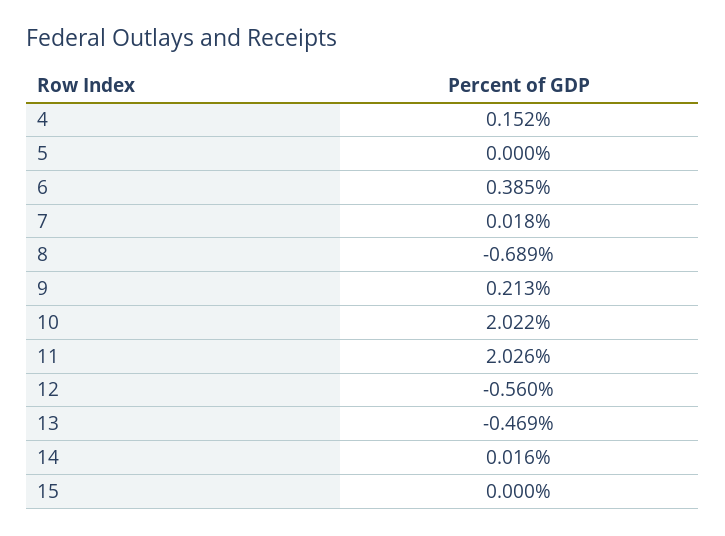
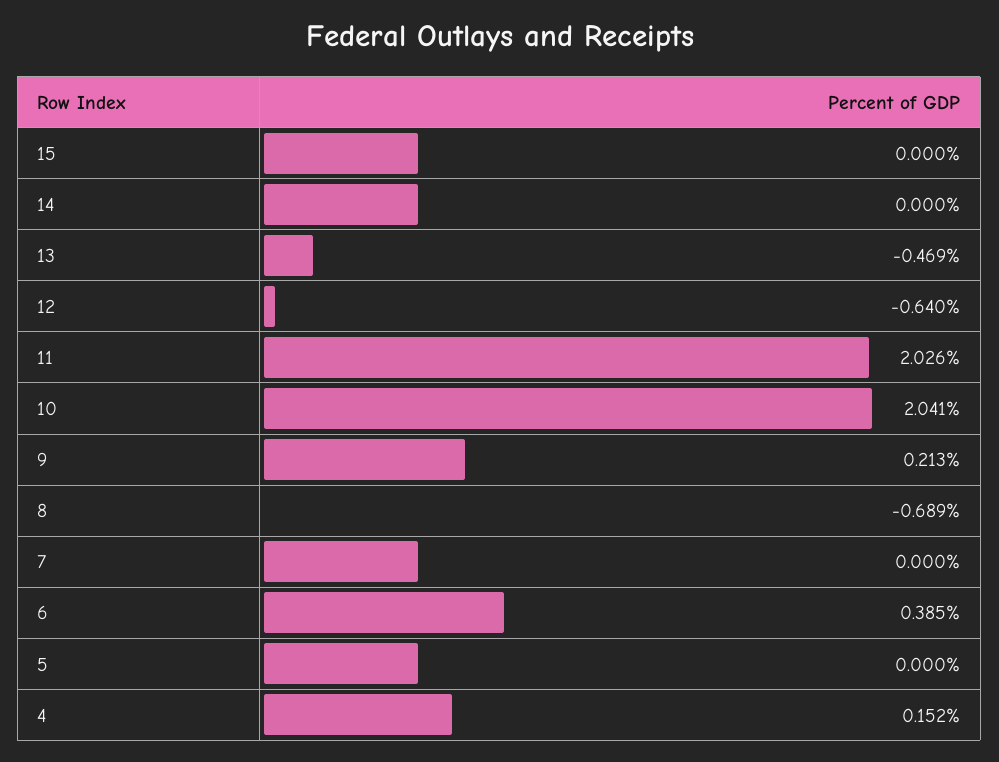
7: 0.018 -> 0
10: 2.022 -> 2.041
12: -0.56 -> -0.64
14: 0.016 -> 0

